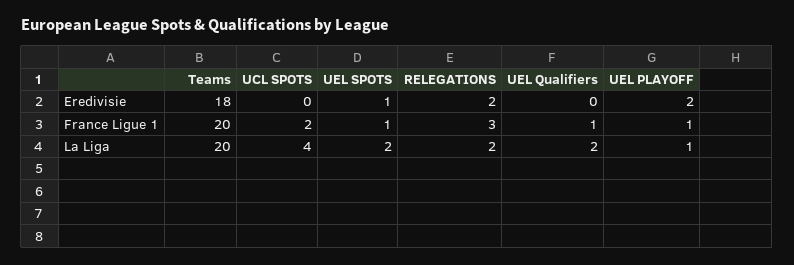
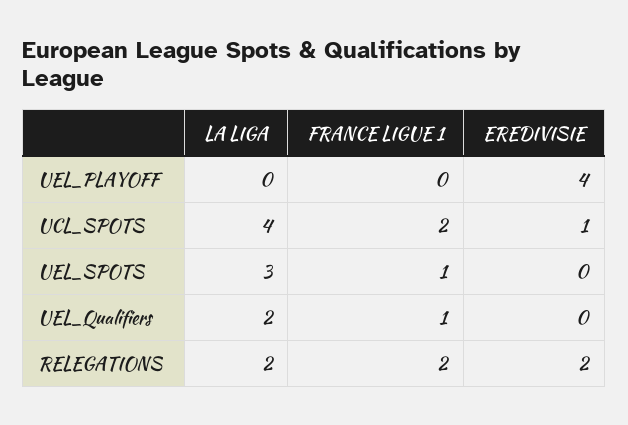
Teams, Eredivisie: 18 -> none
UCL SPOTS, Eredivisie: 0 -> 1
UEL SPOTS, Eredivisie: 1 -> 0
UEL PLAYOFF, Eredivisie: 2 -> 4
Teams, France Ligue 1: 20 -> none
RELEGATIONS, France Ligue 1: 3 -> 2
UEL PLAYOFF, France Ligue 1: 1 -> 0
Teams, La Liga: 20 -> none
UEL SPOTS, La Liga: 2 -> 3
UEL PLAYOFF, La Liga: 1 -> 0

